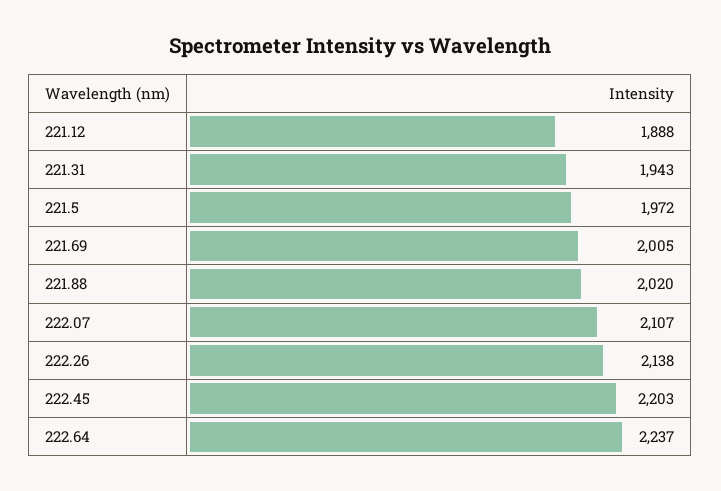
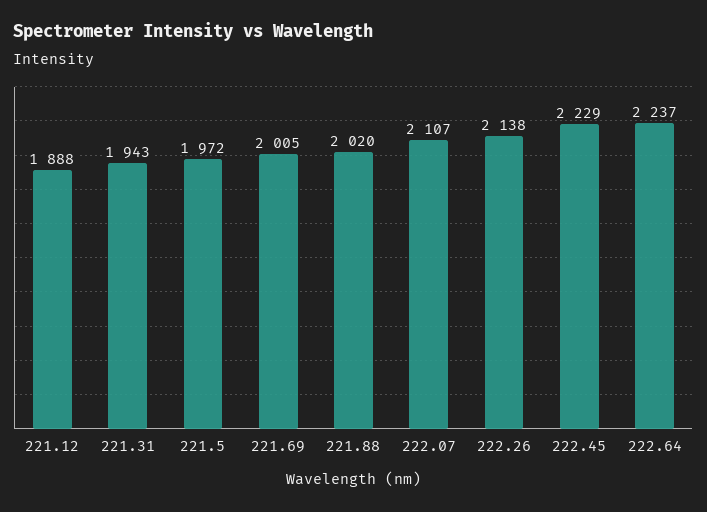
222.45: 2203 -> 2229

